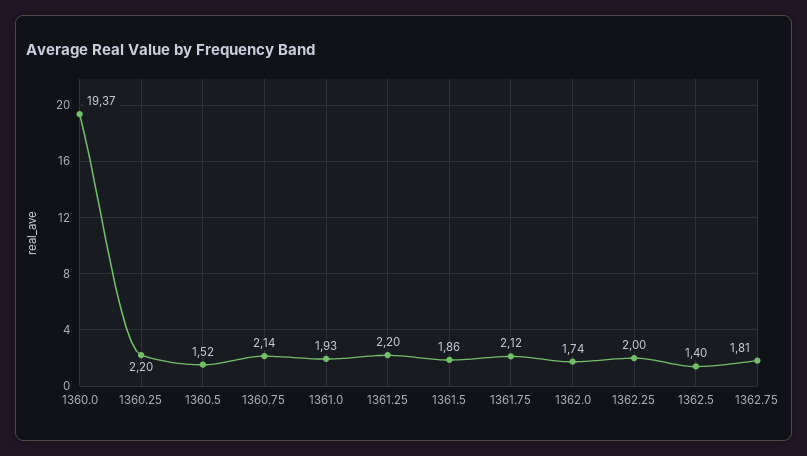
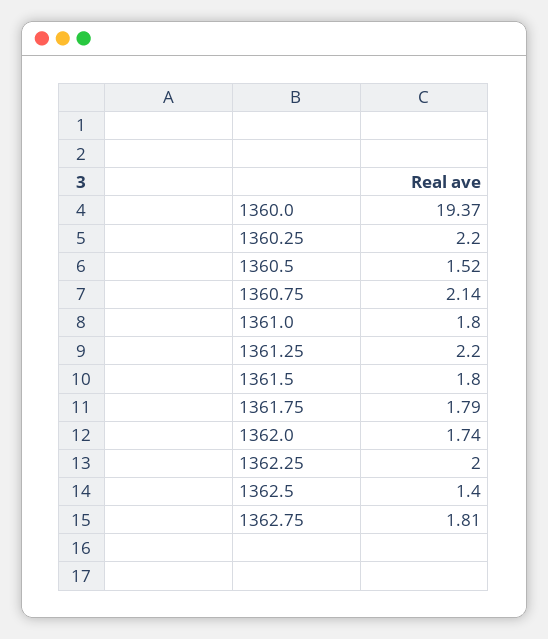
1361.0: 1.93 -> 1.8
1361.5: 1.86 -> 1.8
1361.75: 2.12 -> 1.79

